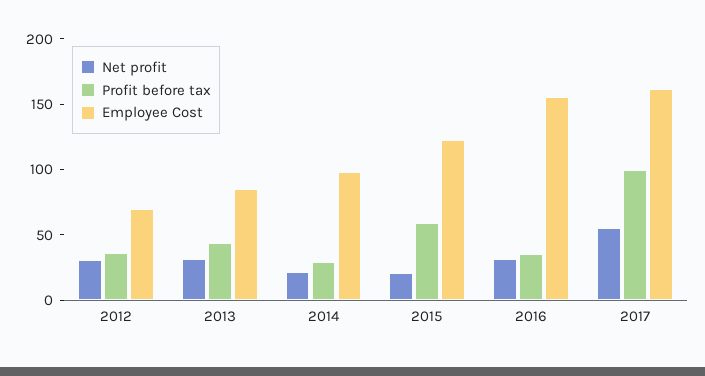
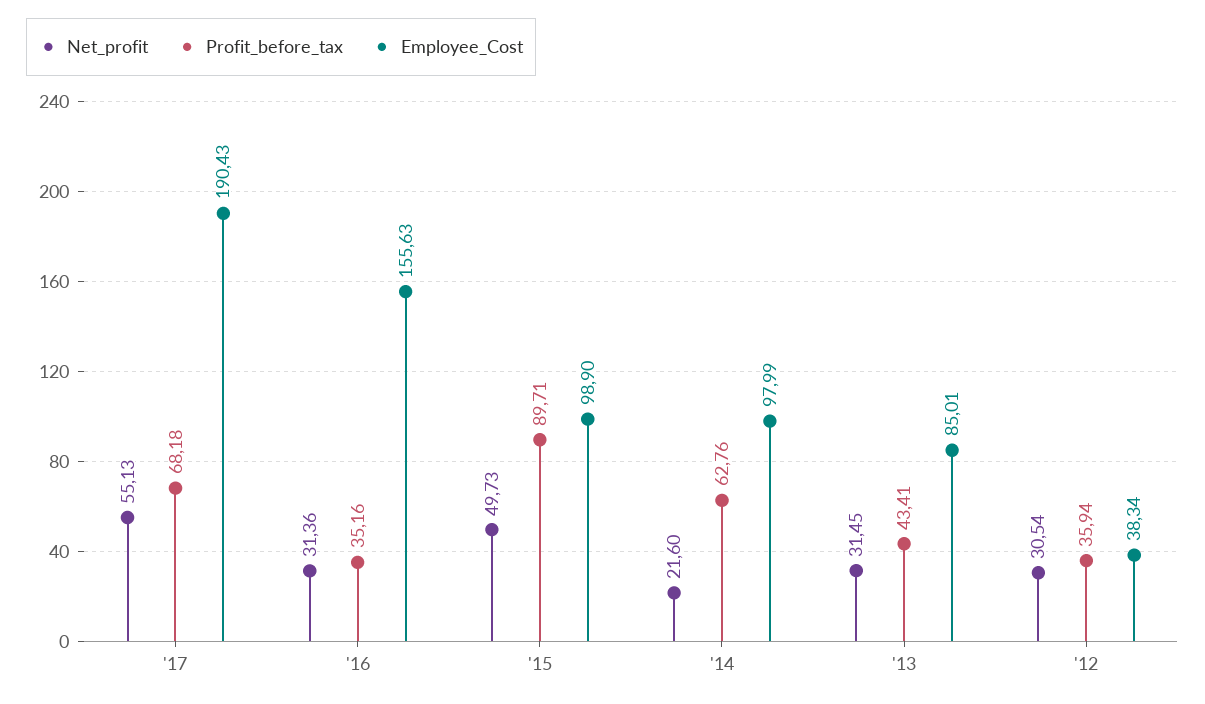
Employee Cost, 2012: 70 -> 38.34
Profit before tax, 2014: 30 -> 62.76
Net profit, 2015: 20 -> 49.73
Profit before tax, 2015: 60 -> 89.71
Employee Cost, 2015: 120 -> 98.9
Profit before tax, 2017: 100 -> 68.18
Employee Cost, 2017: 160 -> 190.43

